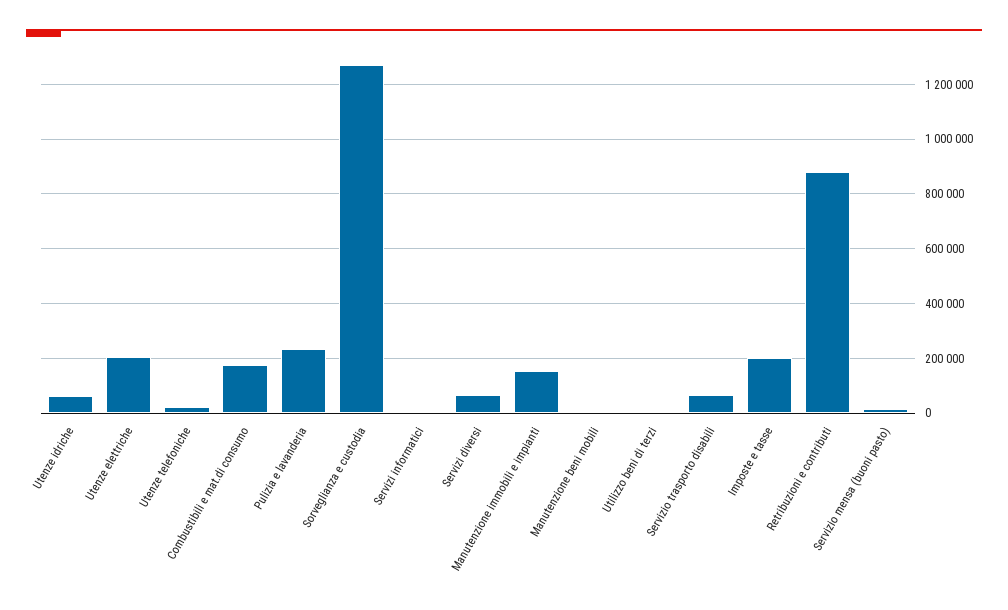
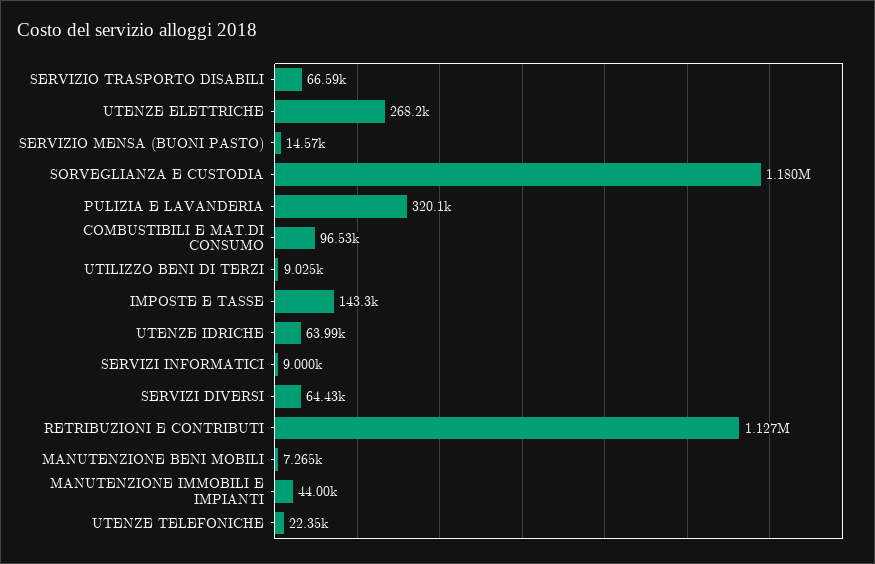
Utenze elettriche: 200000 -> 268200
Combustibili e mat.di consumo: 175000 -> 96530
Pulizia e lavanderia: 225000 -> 320100
Sorveglianza e custodia: 1275000 -> 1180000
Manutenzione immobili e impianti: 150000 -> 44000
Imposte e tasse: 200000 -> 143300
Retribuzioni e contributi: 875000 -> 1127000

